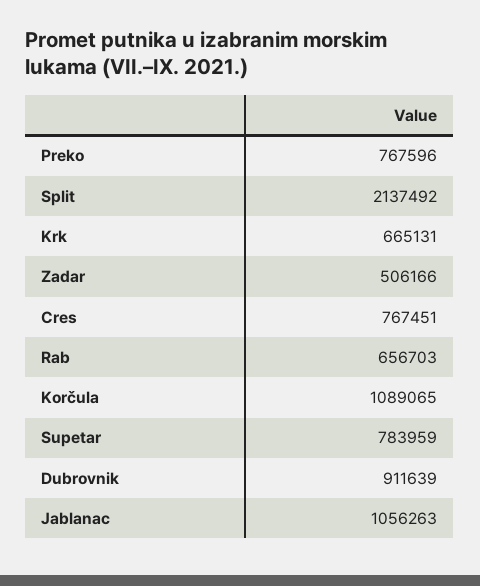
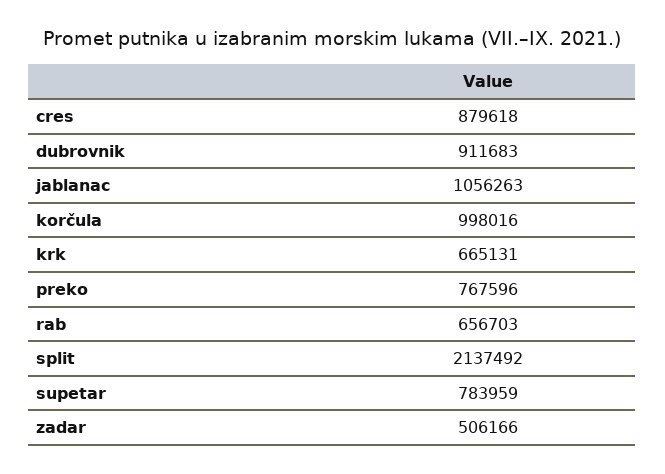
Cres: 767451 -> 879618
Korčula: 1089065 -> 998016
Dubrovnik: 911639 -> 911683

